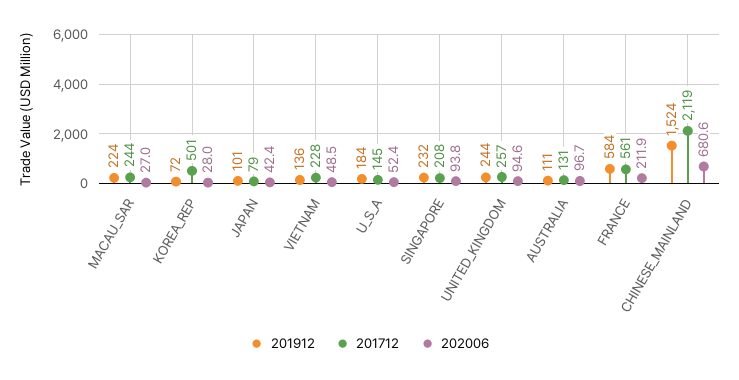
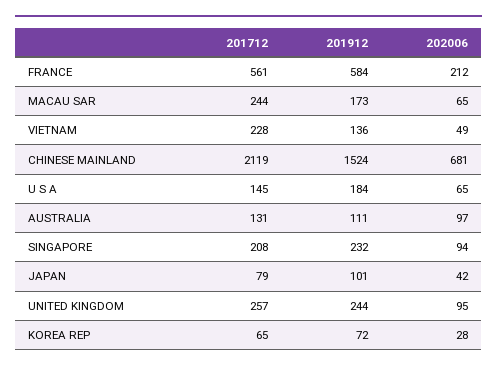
201912, MACAU_SAR: 224 -> 173
202006, MACAU_SAR: 27 -> 65
201712, KOREA_REP: 501 -> 65
202006, U_S_A: 52.4 -> 65

